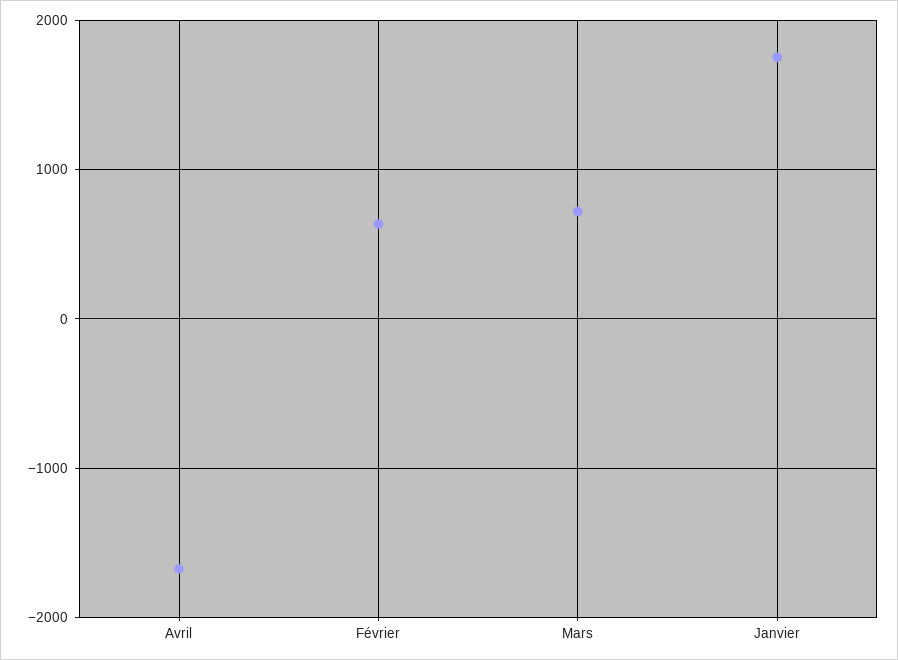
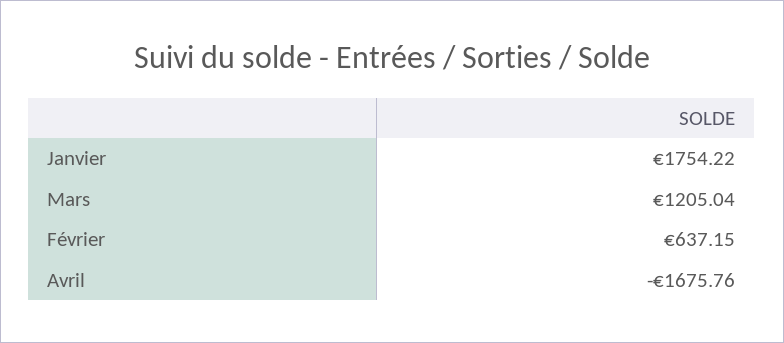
Mars: 700 -> 1205.04

